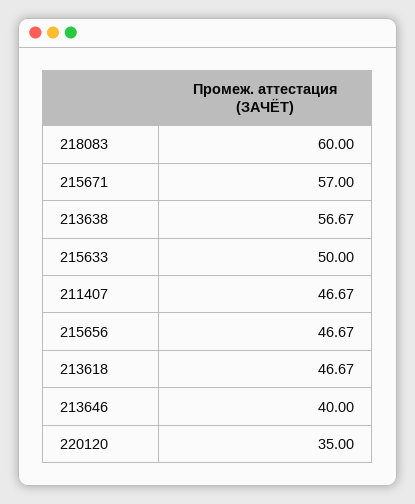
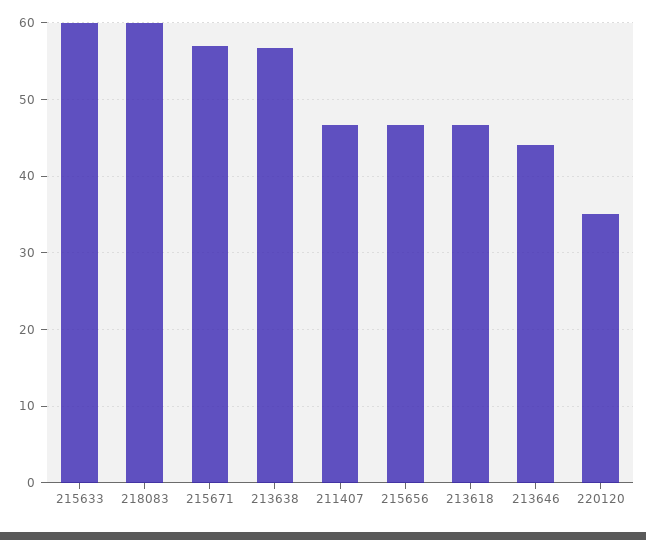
215633: 50 -> 60
213646: 40 -> 44

